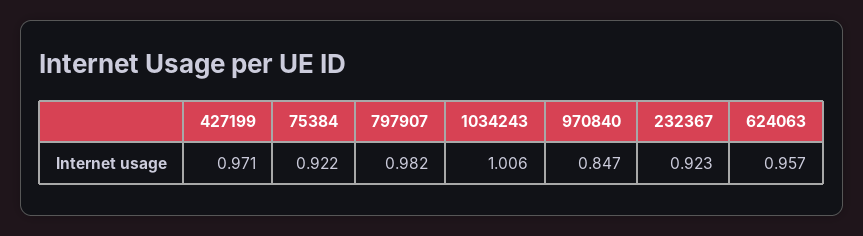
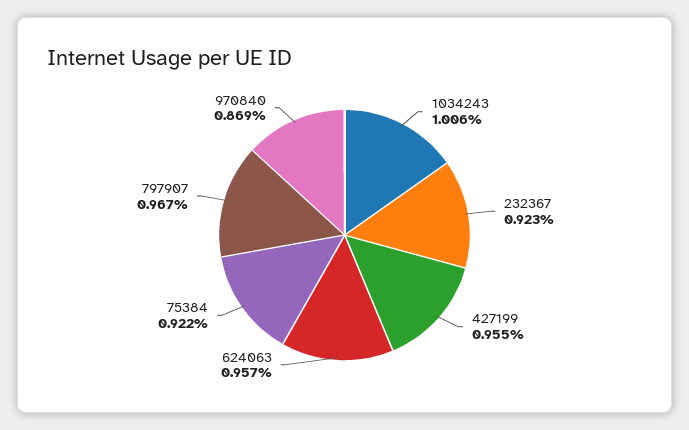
427199: 0.971 -> 0.955
797907: 0.982 -> 0.967
970840: 0.847 -> 0.869

